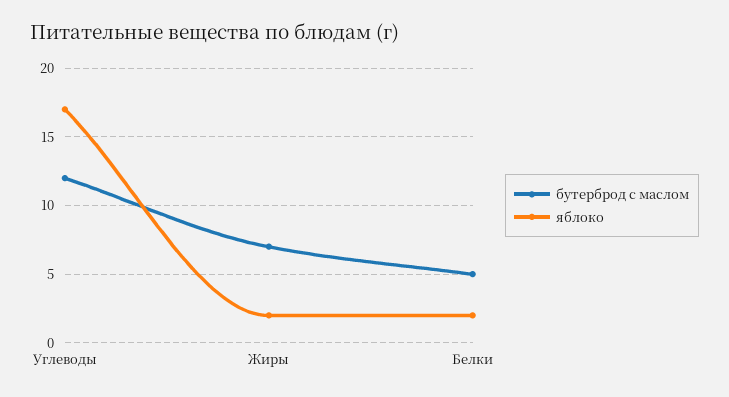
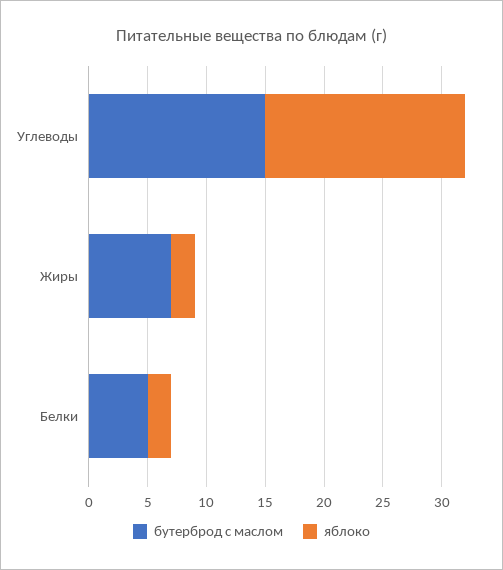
бутерброд с маслом, Углеводы: 12 -> 15

